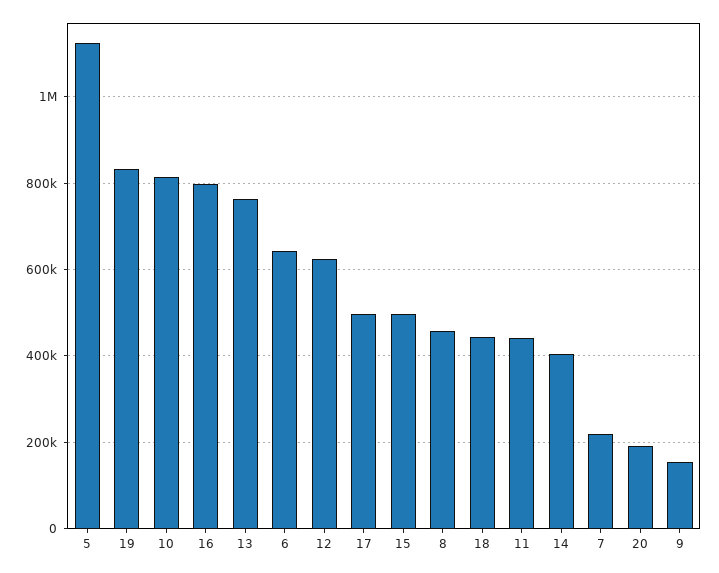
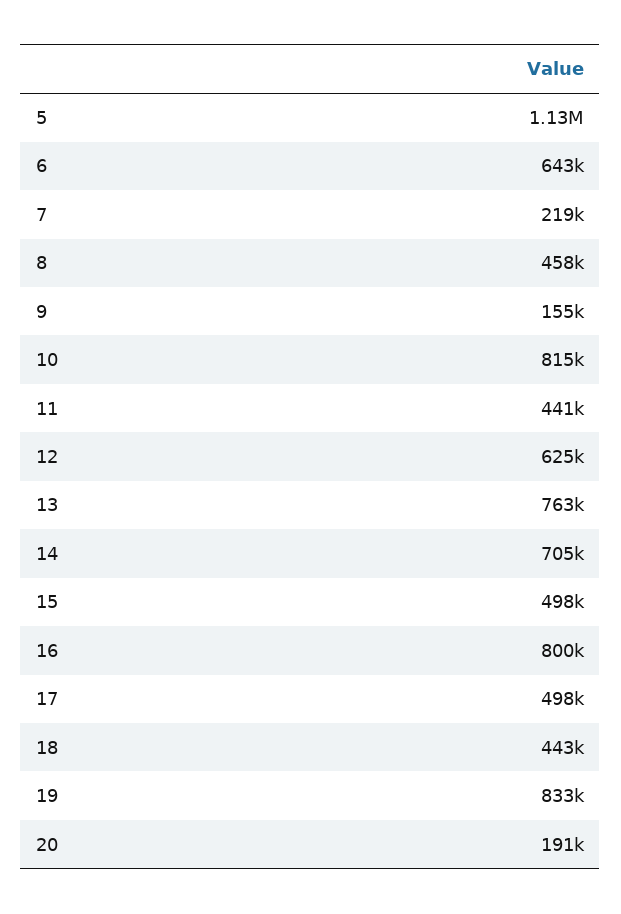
14: 400000 -> 705000

